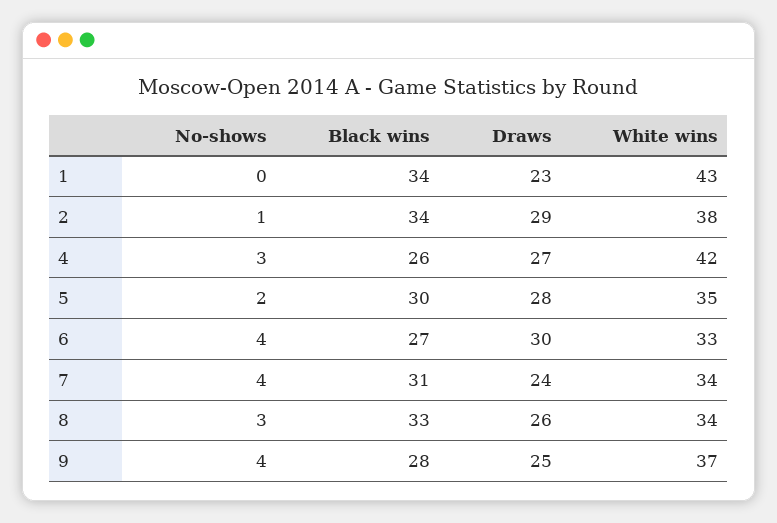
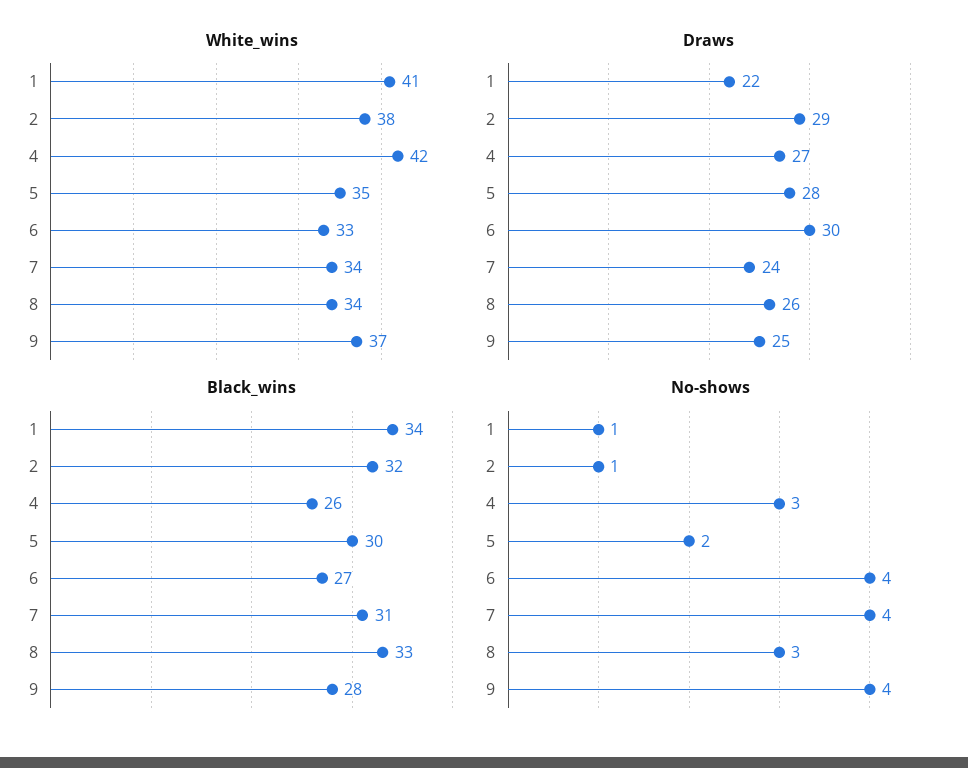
No-shows, 1: 0 -> 1
Draws, 1: 23 -> 22
White wins, 1: 43 -> 41
Black wins, 2: 34 -> 32

